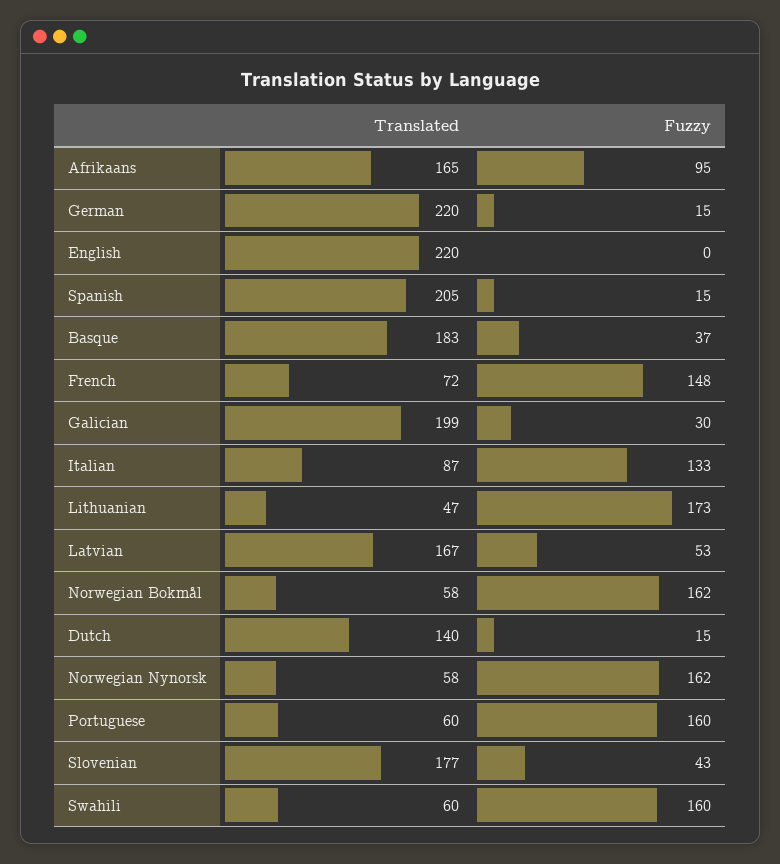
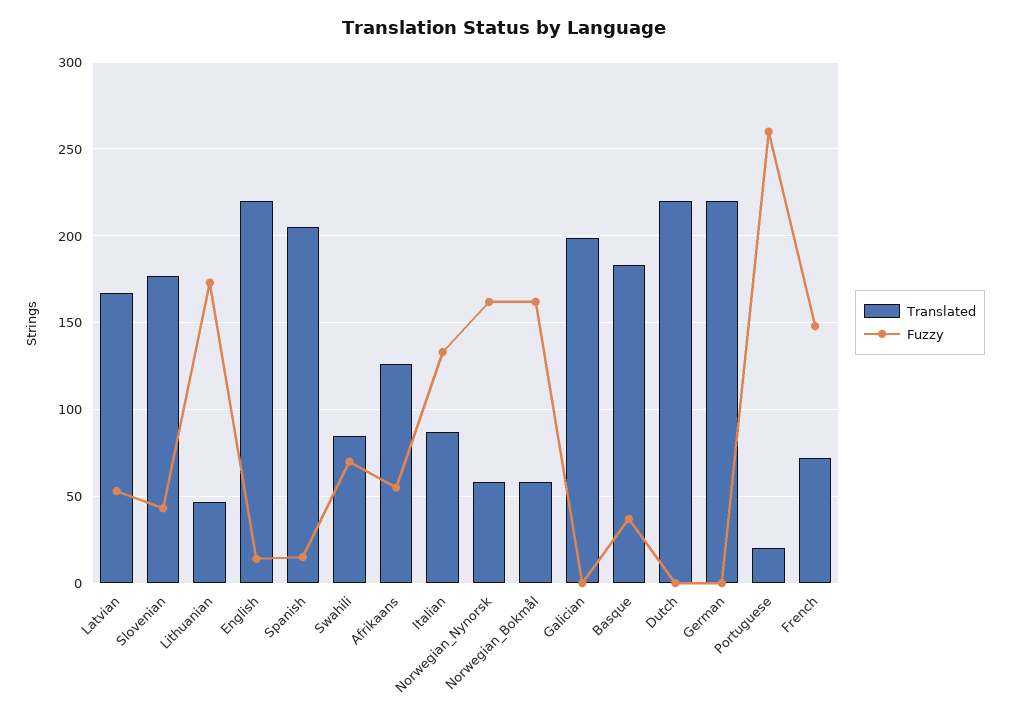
Translated, Afrikaans: 165 -> 125
Fuzzy, Afrikaans: 95 -> 55
Fuzzy, German: 15 -> 0
Fuzzy, English: 0 -> 15
Fuzzy, Galician: 30 -> 0
Translated, Dutch: 140 -> 220
Fuzzy, Dutch: 15 -> 0
Translated, Portuguese: 60 -> 20
Fuzzy, Portuguese: 160 -> 260
Translated, Swahili: 60 -> 85
Fuzzy, Swahili: 160 -> 70

